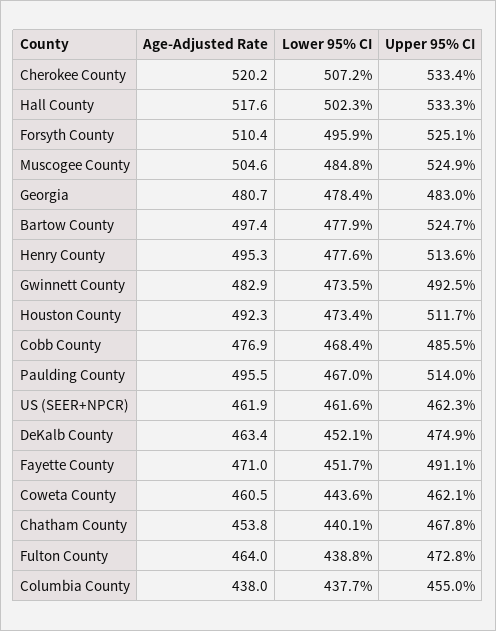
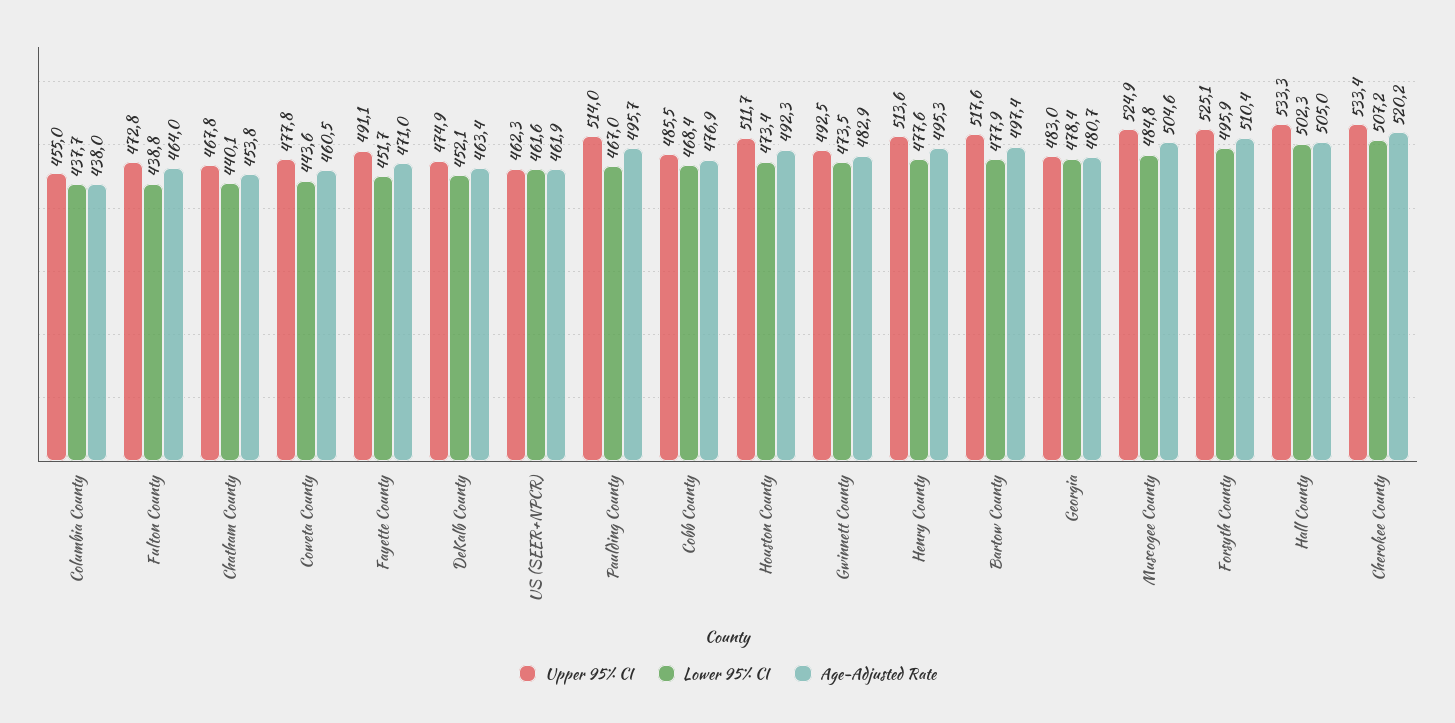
Age-Adjusted Rate, Hall County: 517.6 -> 505
Upper 95% CI, Bartow County: 524.7 -> 517.6
Age-Adjusted Rate, Paulding County: 495.5 -> 495.7
Upper 95% CI, Coweta County: 462.1 -> 477.8

